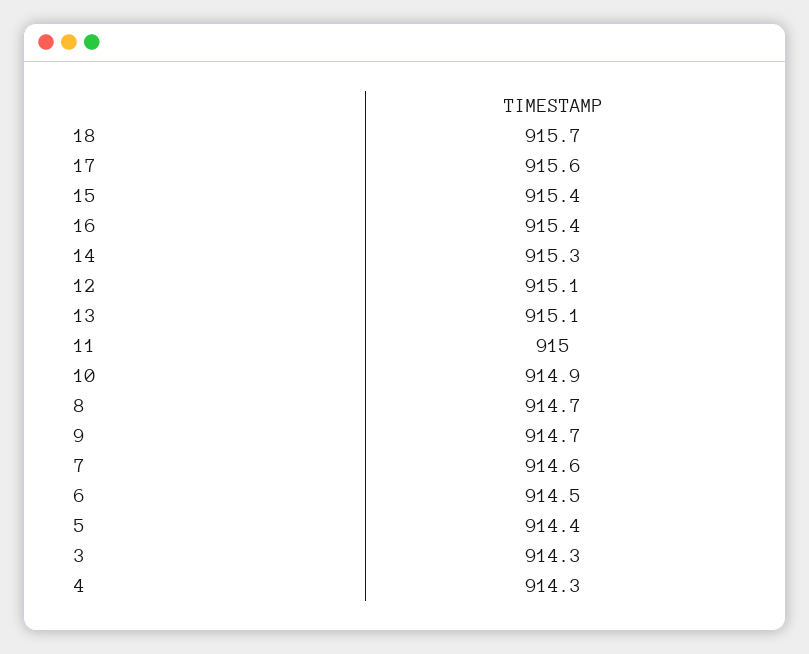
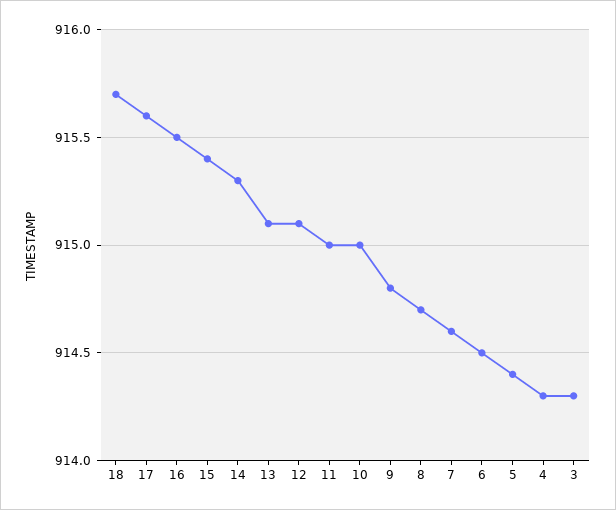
16: 915.4 -> 915.5
10: 914.9 -> 915
9: 914.7 -> 914.8

